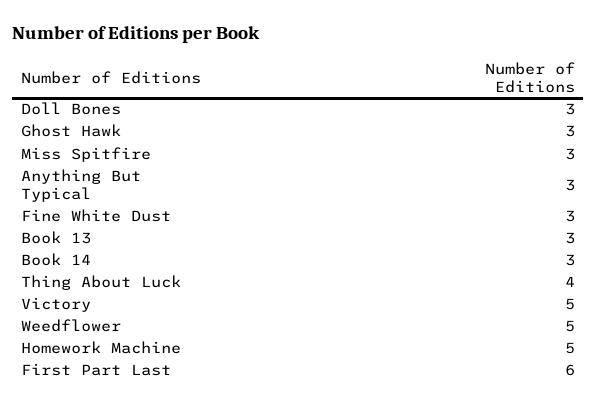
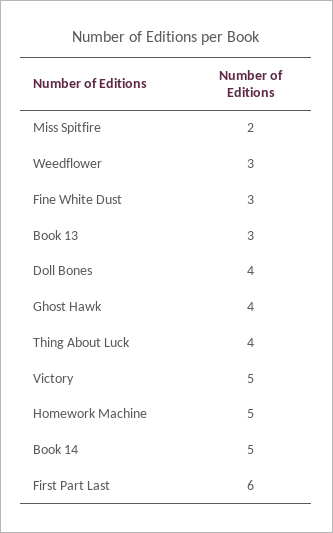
Doll Bones: 3 -> 4
Ghost Hawk: 3 -> 4
Miss Spitfire: 3 -> 2
Anything But Typical: 3 -> none
Book 14: 3 -> 5
Weedflower: 5 -> 3

